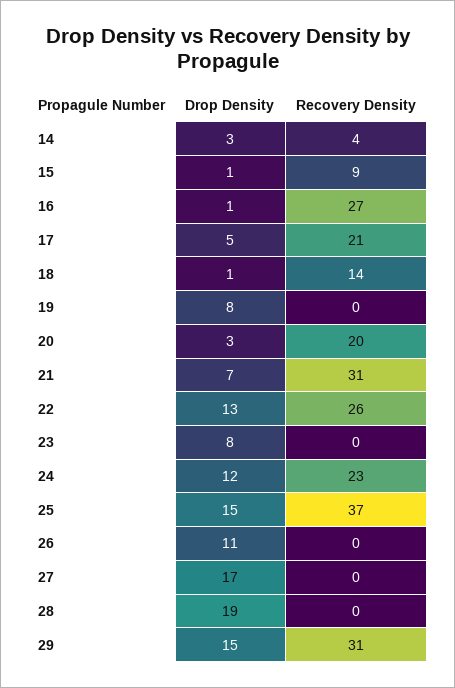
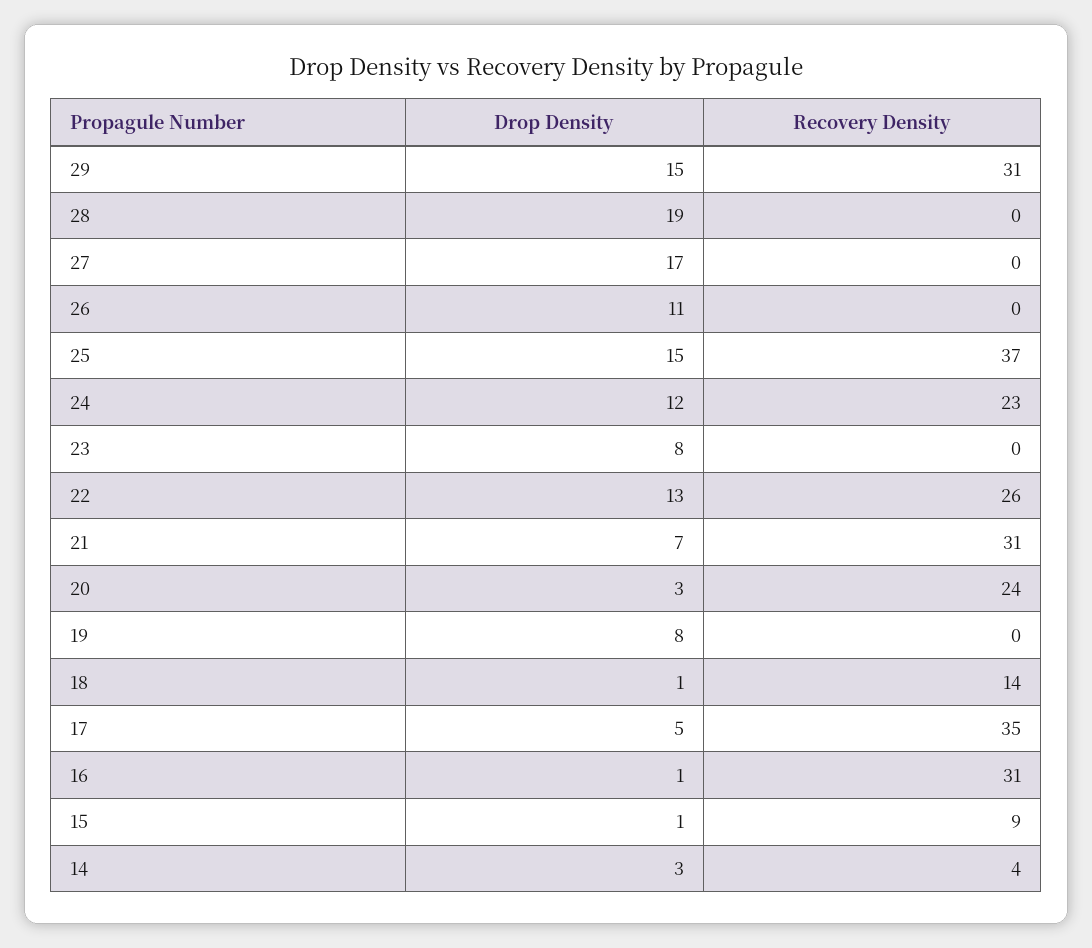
Recovery Density, 16: 27 -> 31
Recovery Density, 17: 21 -> 35
Recovery Density, 20: 20 -> 24

